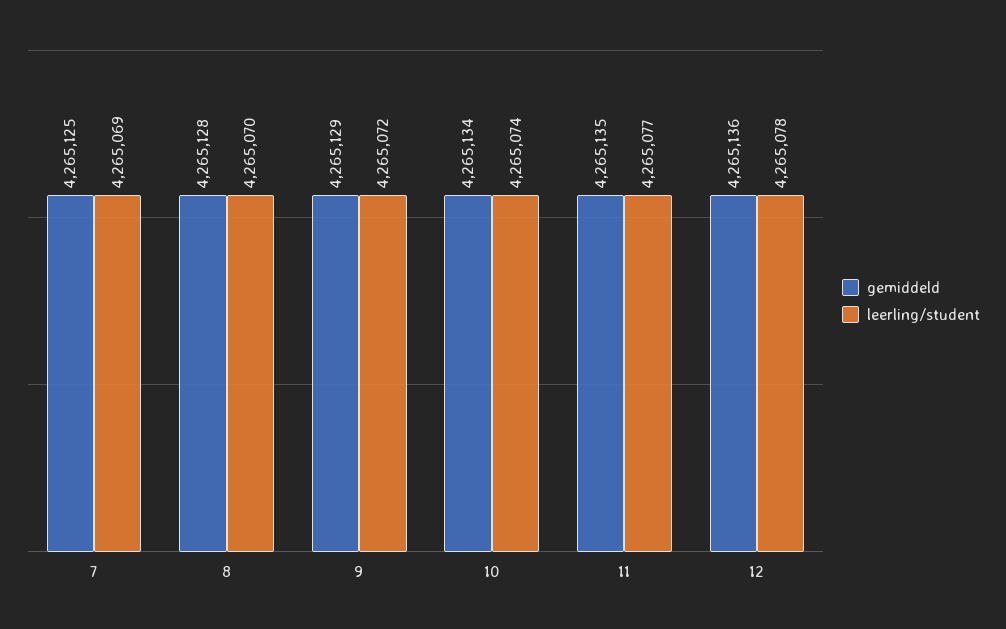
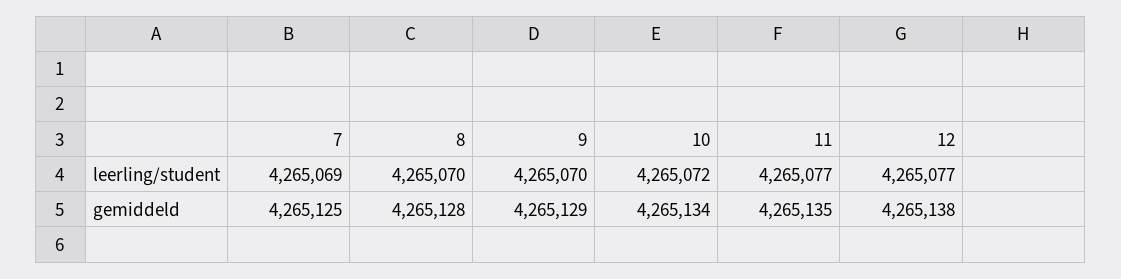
leerling/student, 9: 4265072 -> 4265070
leerling/student, 10: 4265074 -> 4265072
gemiddeld, 12: 4265136 -> 4265138
leerling/student, 12: 4265078 -> 4265077

